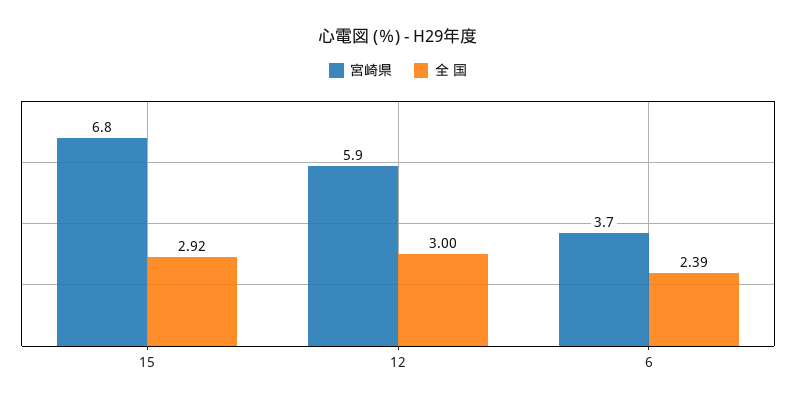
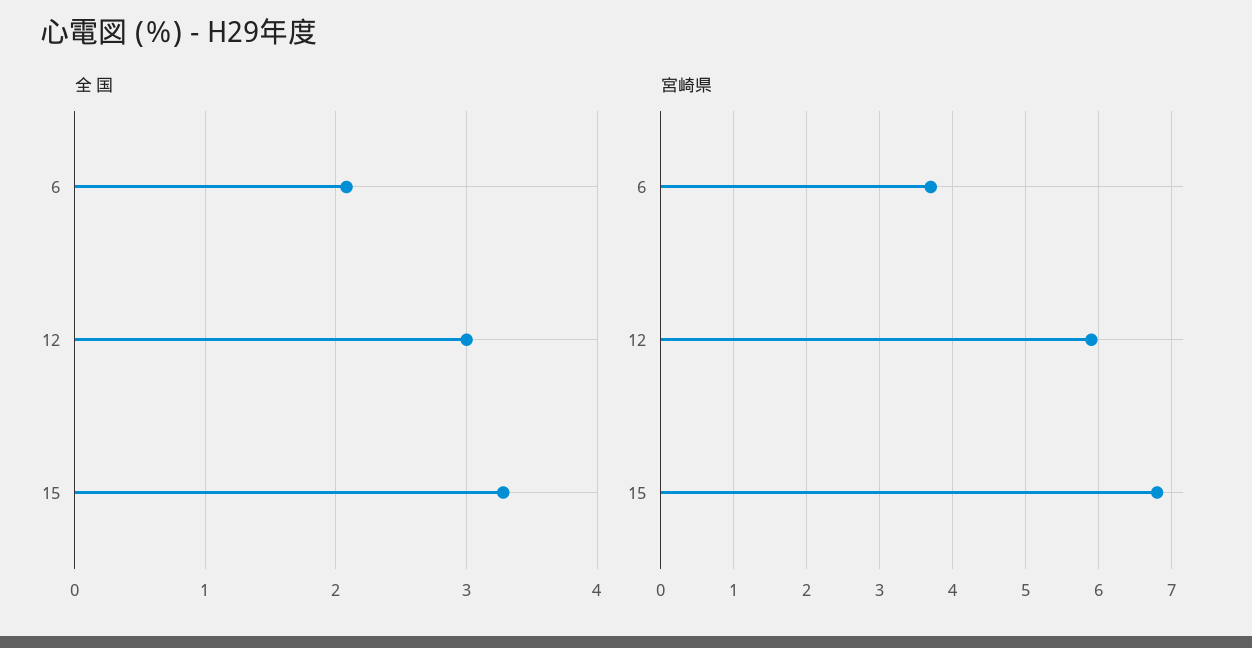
全 国, 15: 2.92 -> 3.3
全 国, 6: 2.39 -> 2.1

